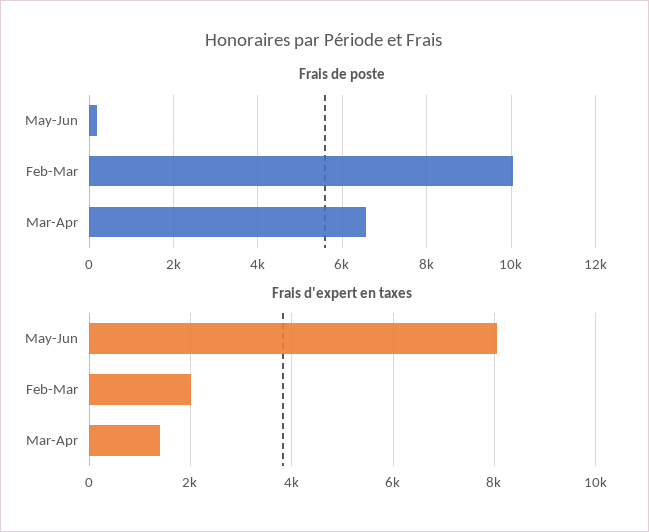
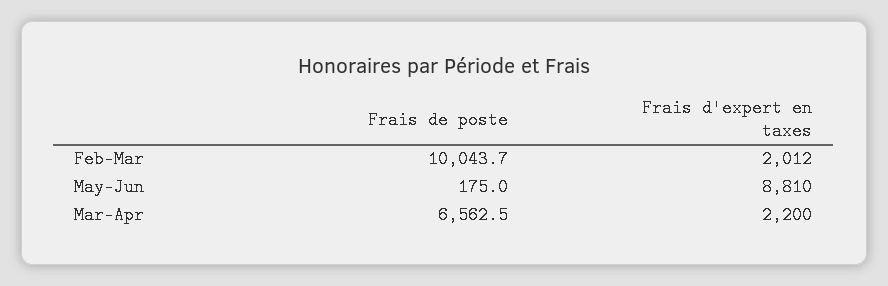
Frais d'expert en taxes, May-Jun: 8000 -> 8810
Frais d'expert en taxes, Mar-Apr: 1400 -> 2200

